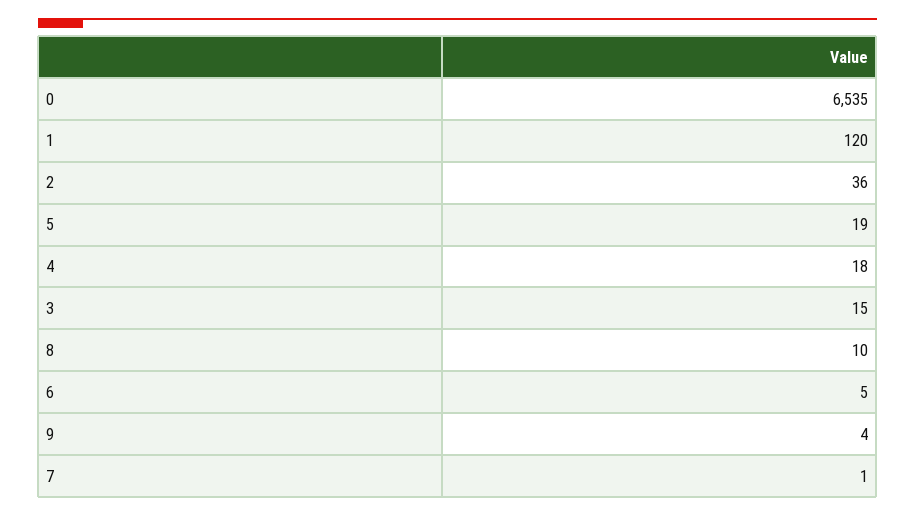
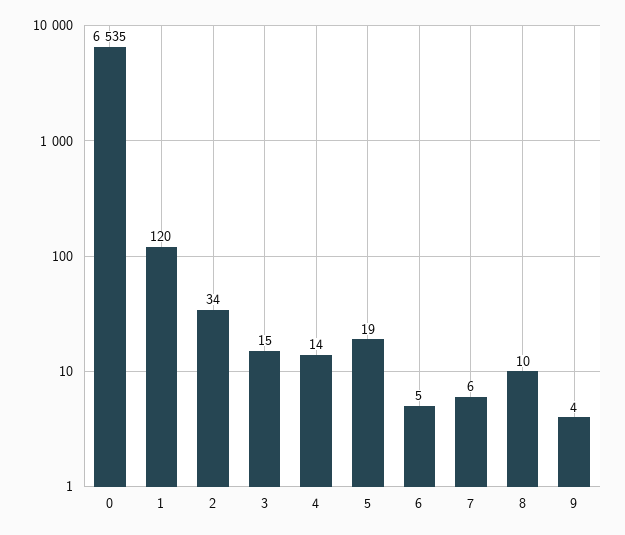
2: 36 -> 34
4: 18 -> 14
7: 1 -> 6

